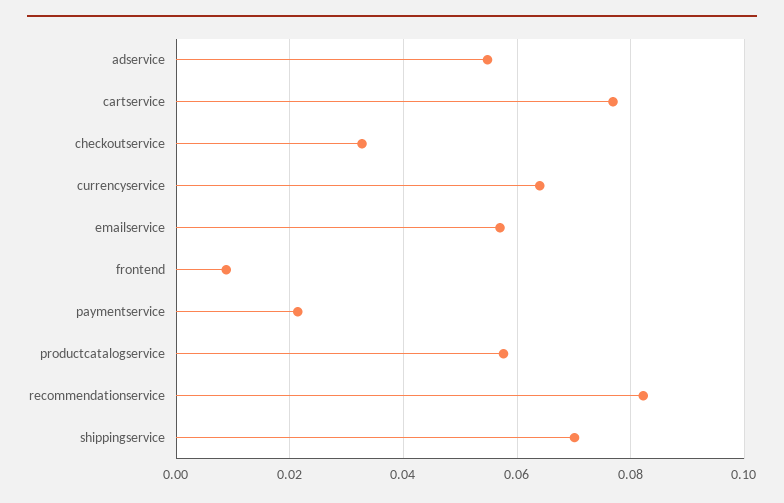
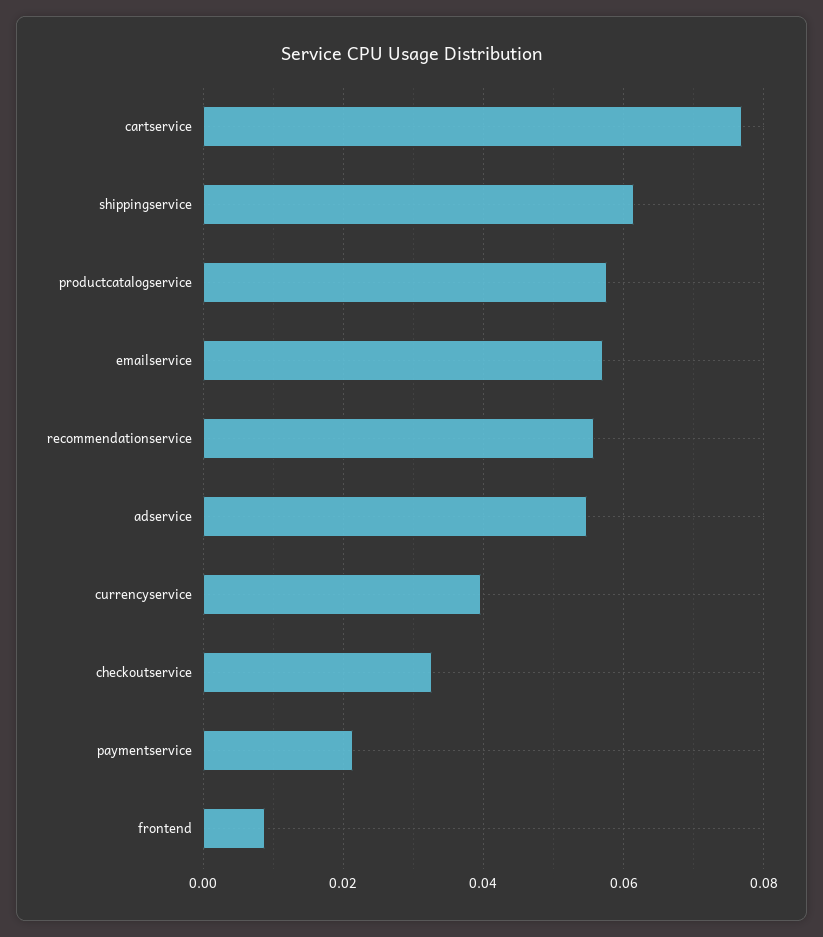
currencyservice: 0.064 -> 0.04
recommendationservice: 0.082 -> 0.056
shippingservice: 0.07 -> 0.062

